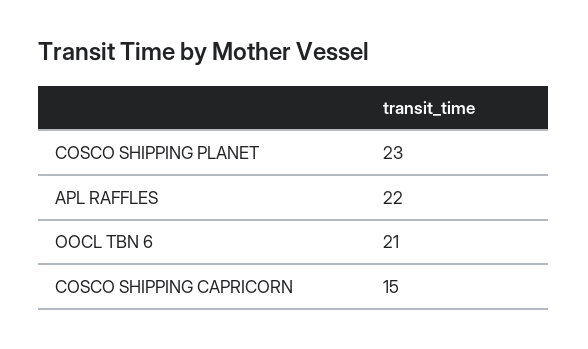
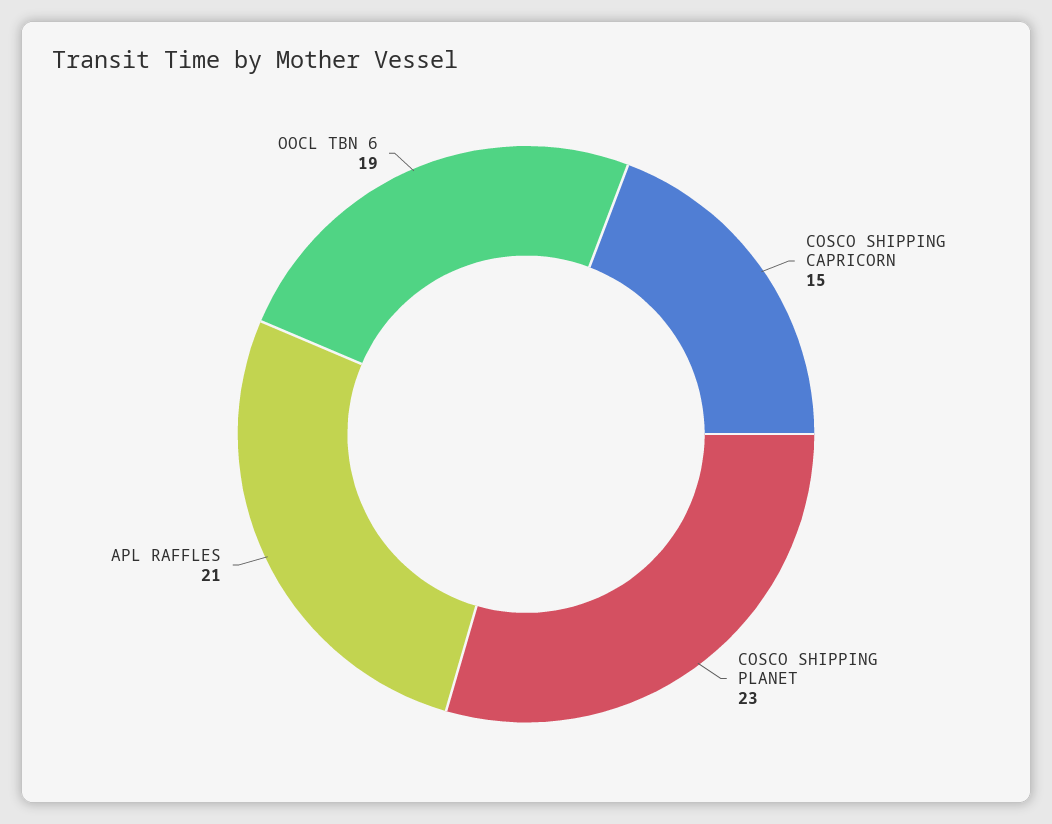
APL RAFFLES: 22 -> 21
OOCL TBN 6: 21 -> 19

